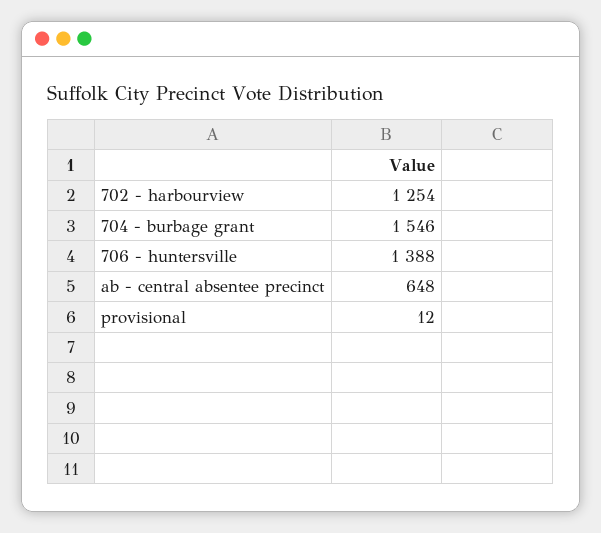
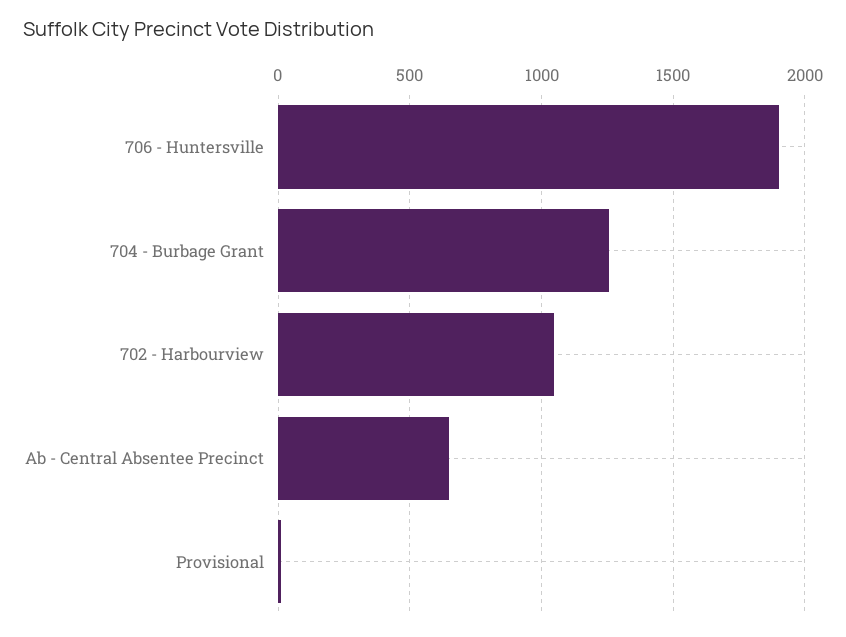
702 - harbourview: 1254 -> 1050
704 - burbage grant: 1546 -> 1250
706 - huntersville: 1388 -> 1900

